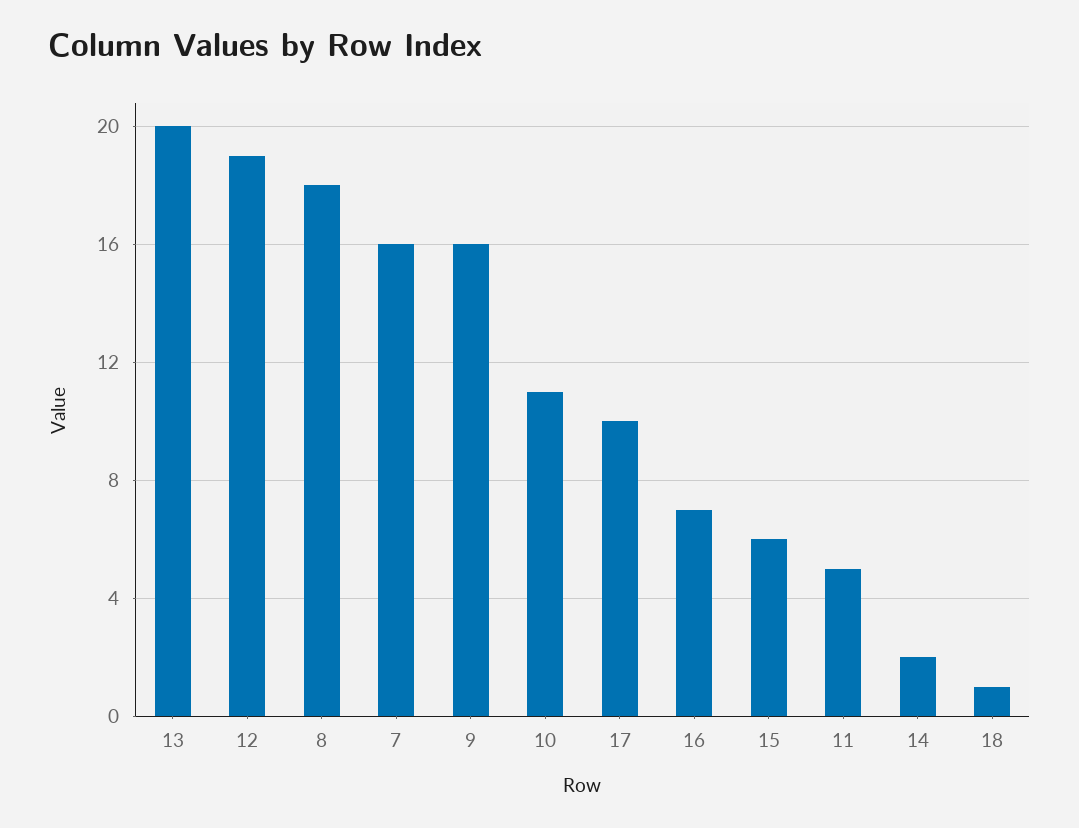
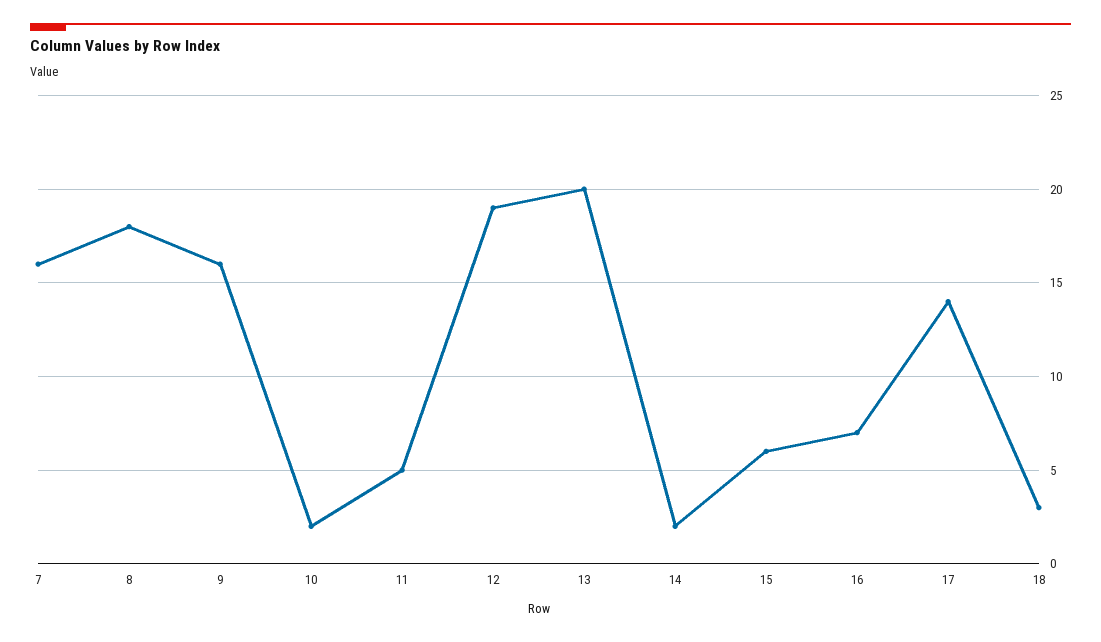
10: 11 -> 2
17: 10 -> 14
18: 1 -> 3

